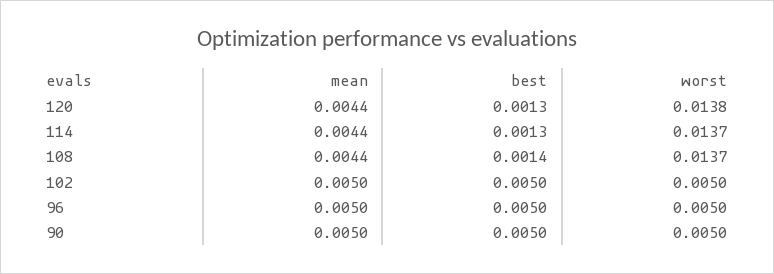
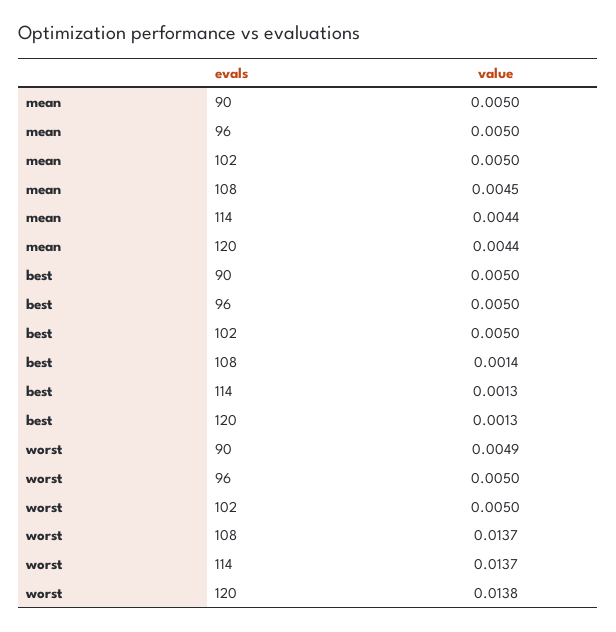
mean, 108: 0.0044 -> 0.0045
worst, 90: 0.005 -> 0.0049

